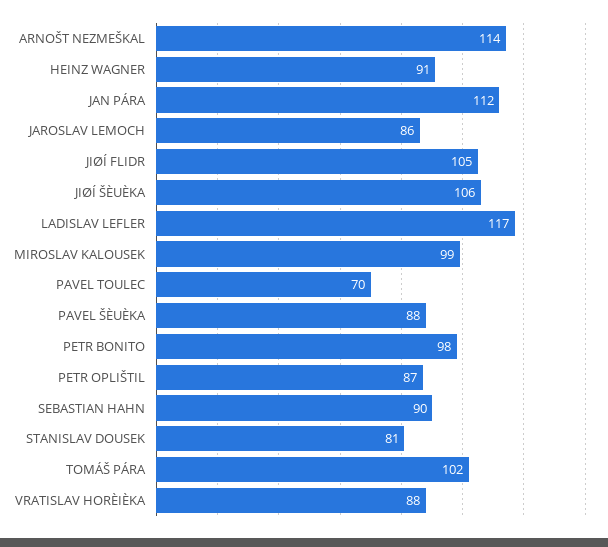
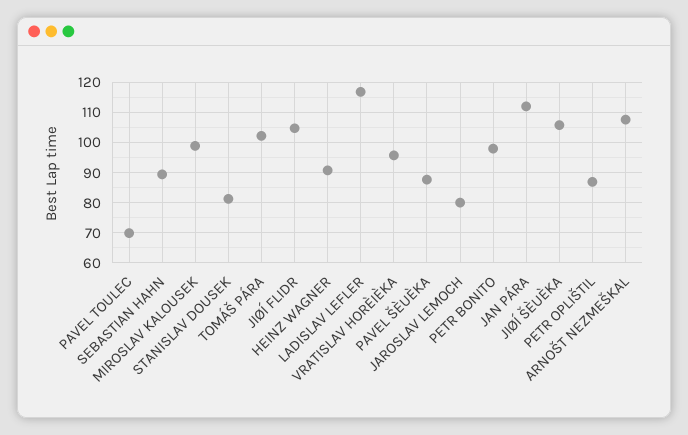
ARNOŠT NEZMEŠKAL: 114 -> 108
JAROSLAV LEMOCH: 86 -> 80
VRATISLAV HORÈIÈKA: 88 -> 96

